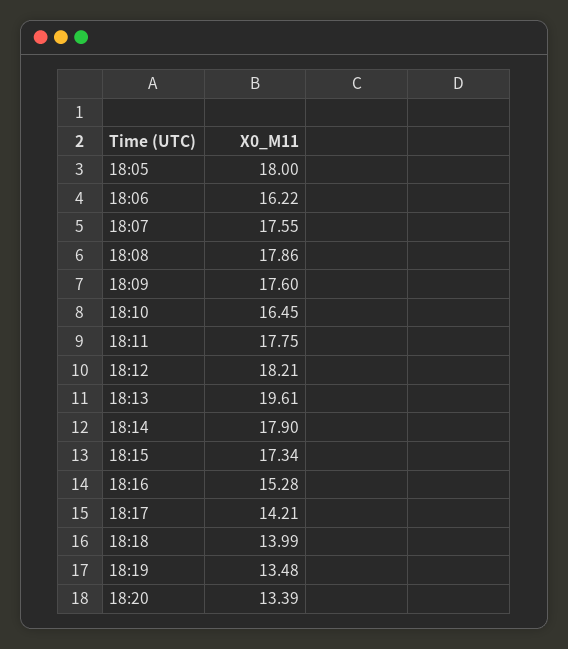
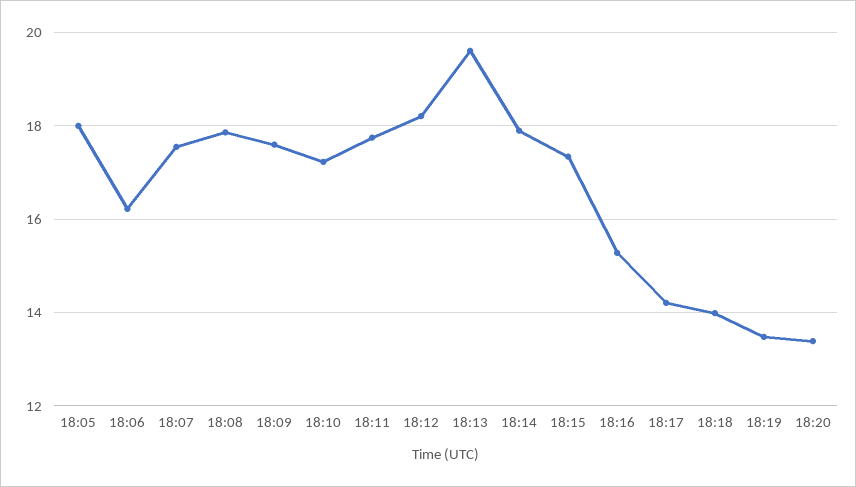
18:10: 16.45 -> 17.2

